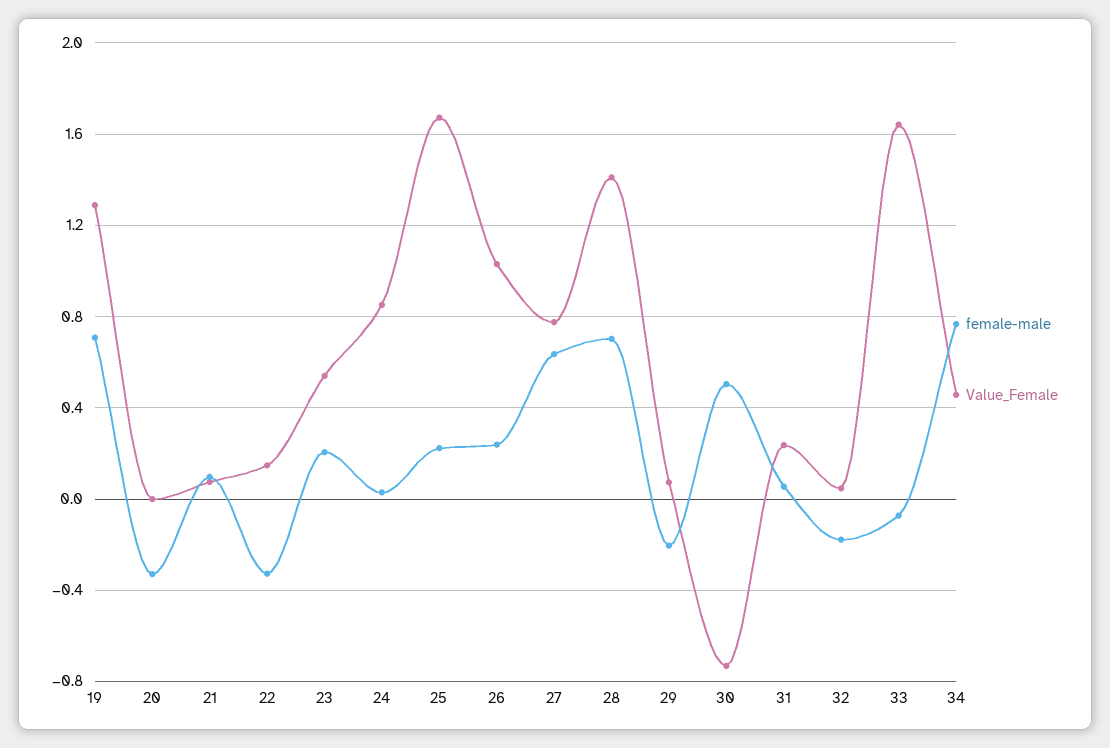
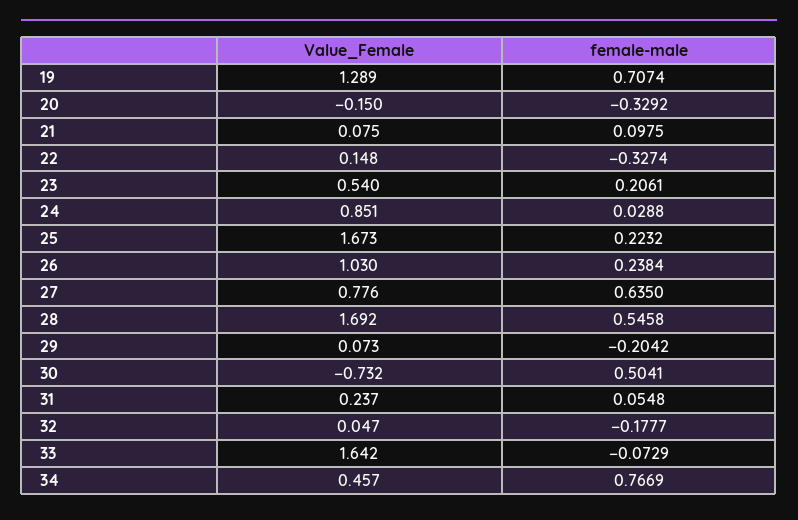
Value_Female, 20: 0 -> -0.15
female-male, 28: 0.7 -> 0.5458
Value_Female, 28: 1.4 -> 1.692

